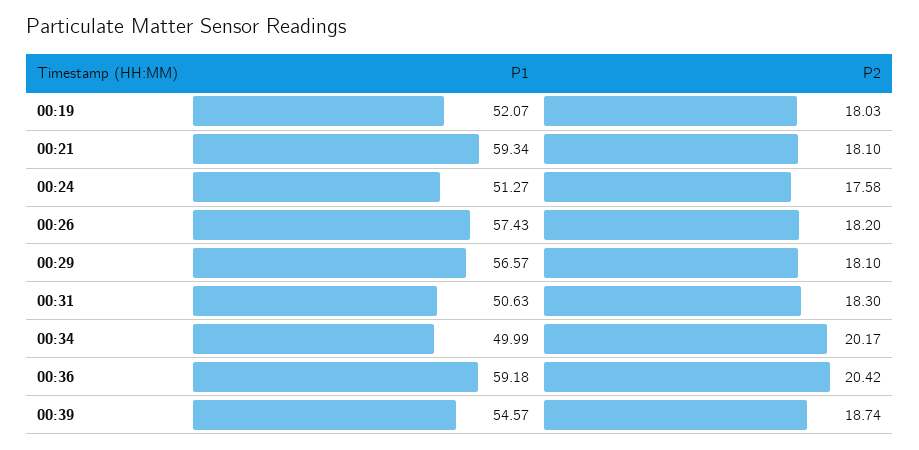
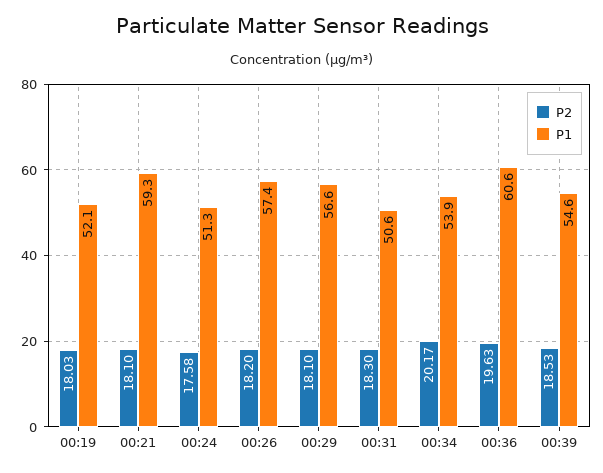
P1, 00:34: 49.99 -> 53.9
P1, 00:36: 59.18 -> 60.6
P2, 00:36: 20.42 -> 19.63
P2, 00:39: 18.74 -> 18.53

